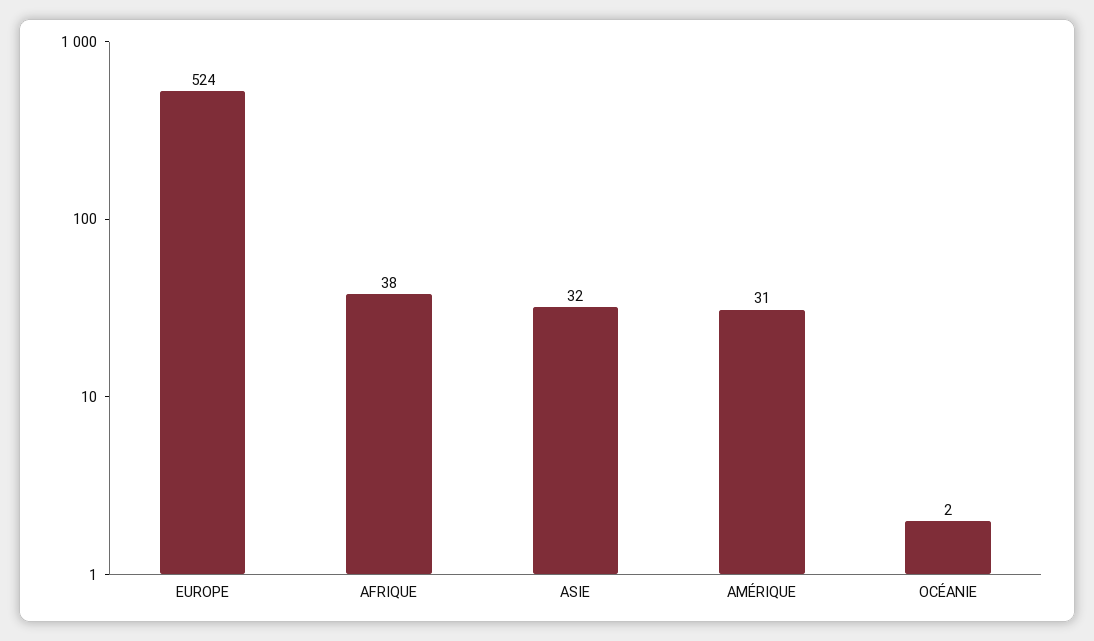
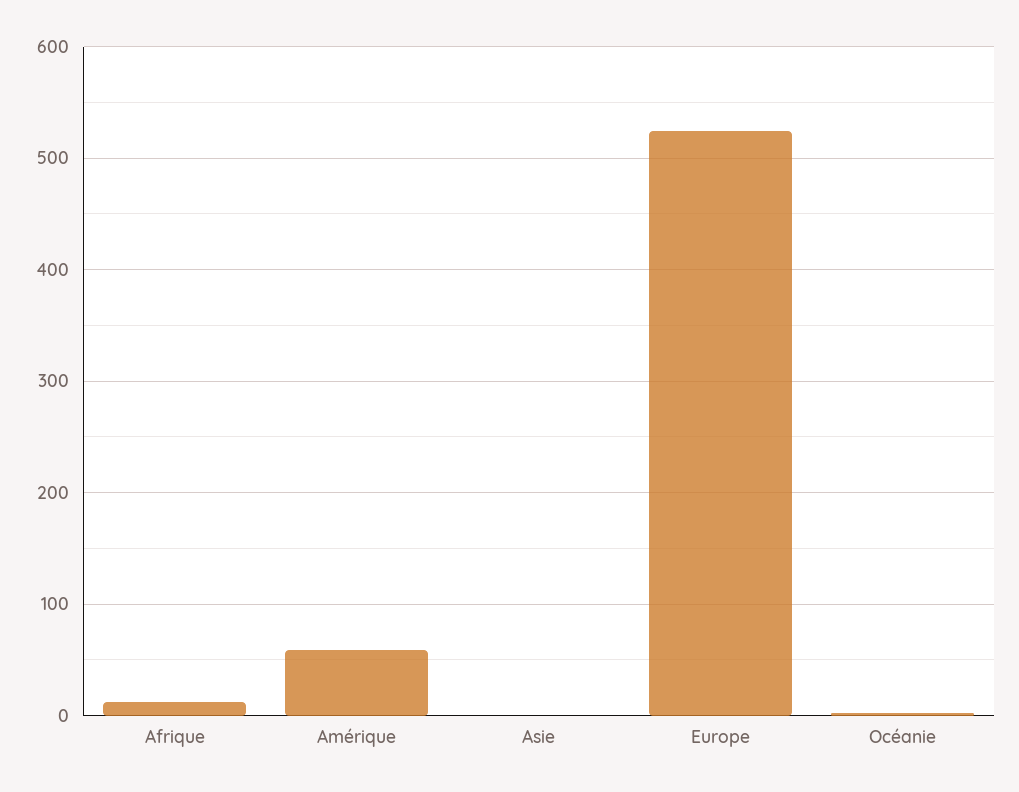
AFRIQUE: 38 -> 10
ASIE: 32 -> 0
AMÉRIQUE: 31 -> 60

